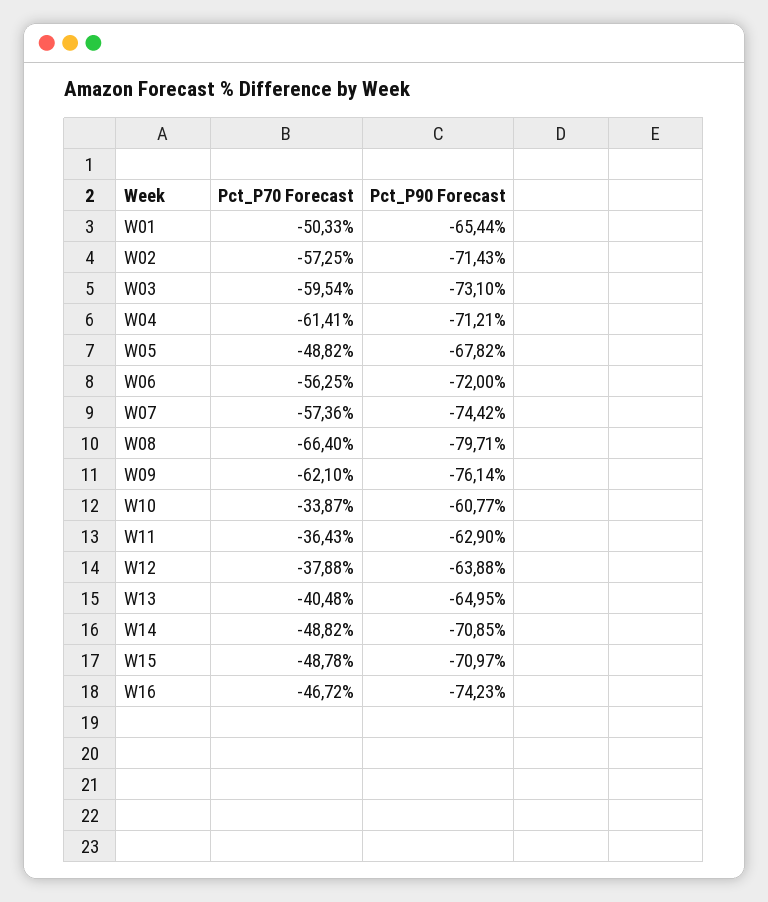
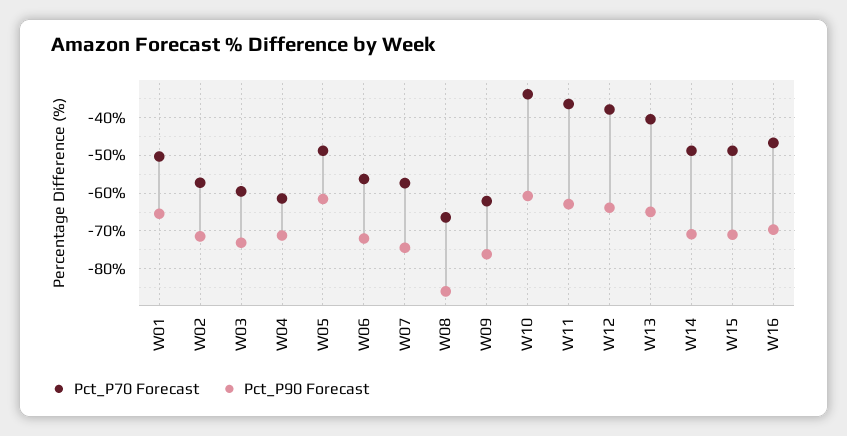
Pct_P90 Forecast, W05: -67.82 -> -62
Pct_P90 Forecast, W08: -79.71 -> -86
Pct_P90 Forecast, W16: -74.23 -> -70

